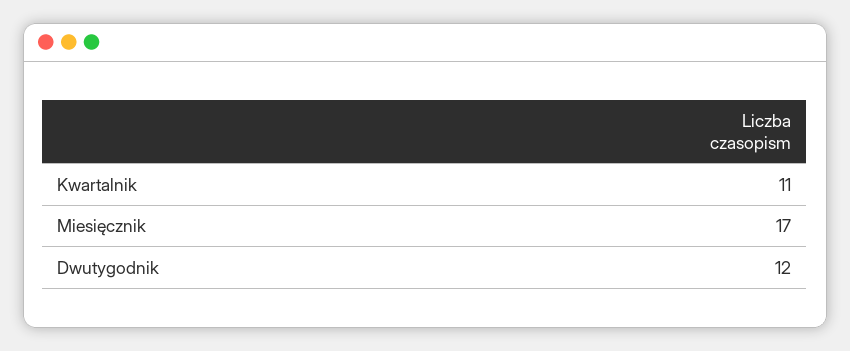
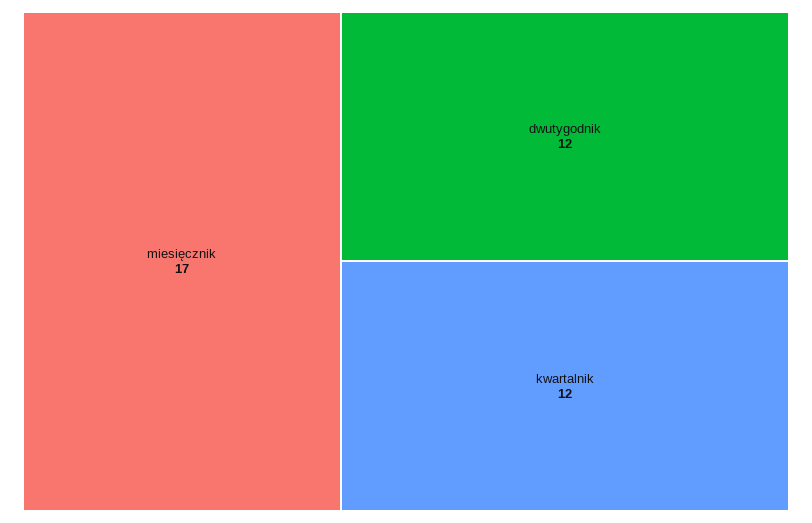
Kwartalnik: 11 -> 12

